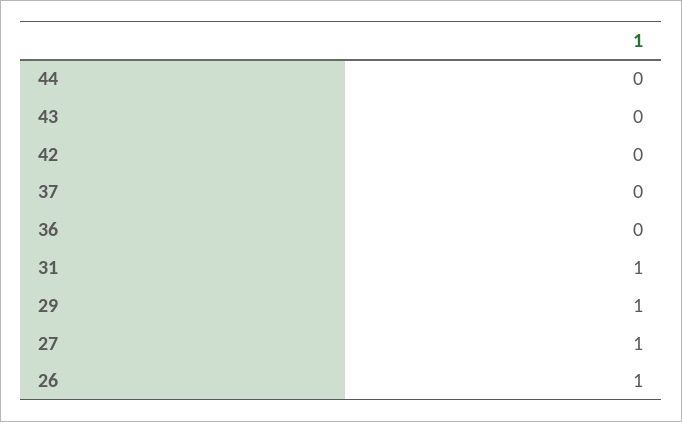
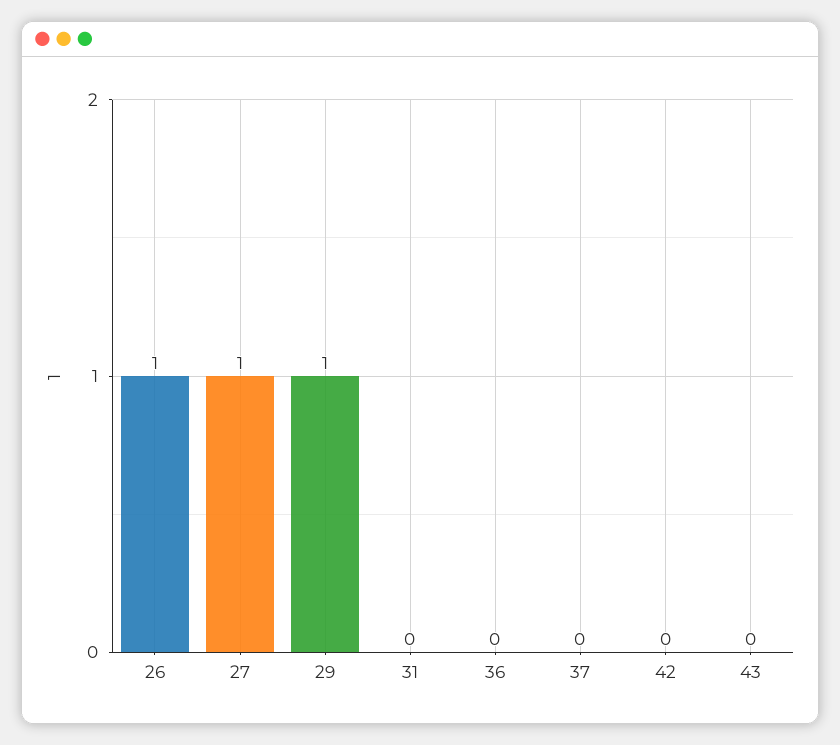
44: 0 -> none
31: 1 -> 0

